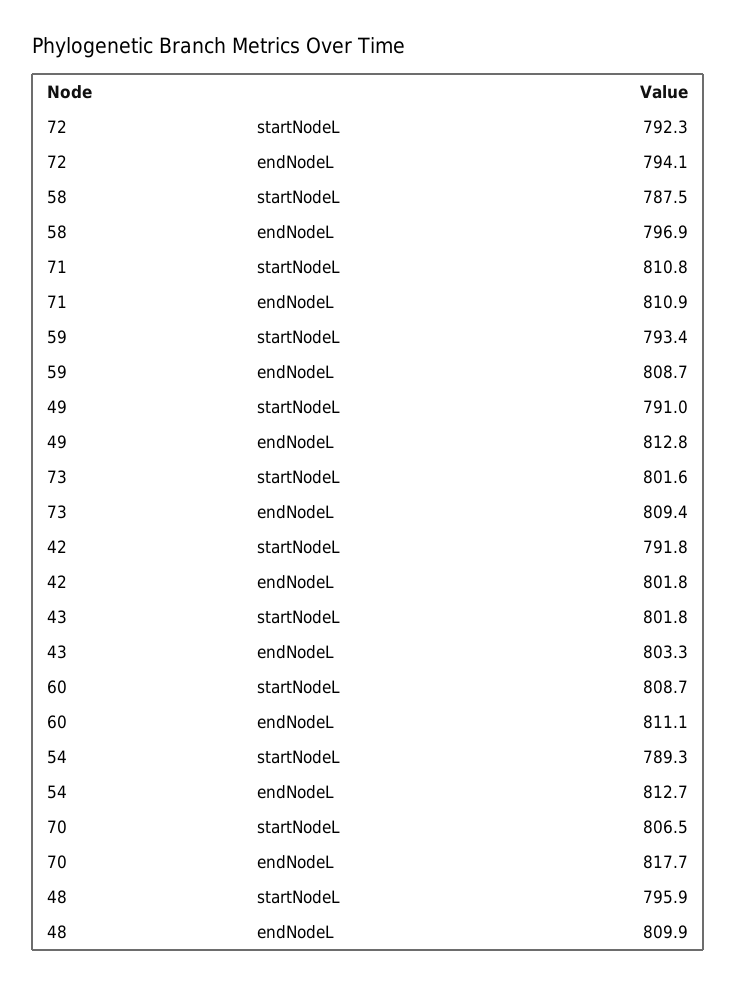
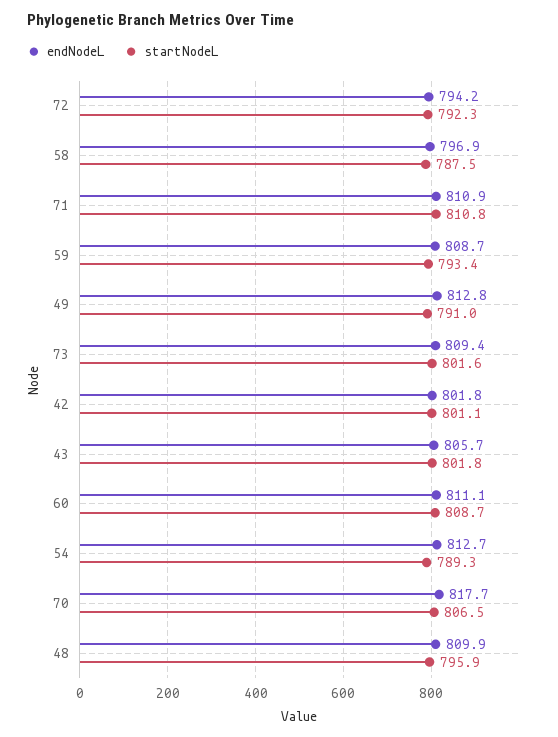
endNodeL, 72: 794.1 -> 794.2
startNodeL, 42: 791.8 -> 801.1
endNodeL, 43: 803.3 -> 805.7

